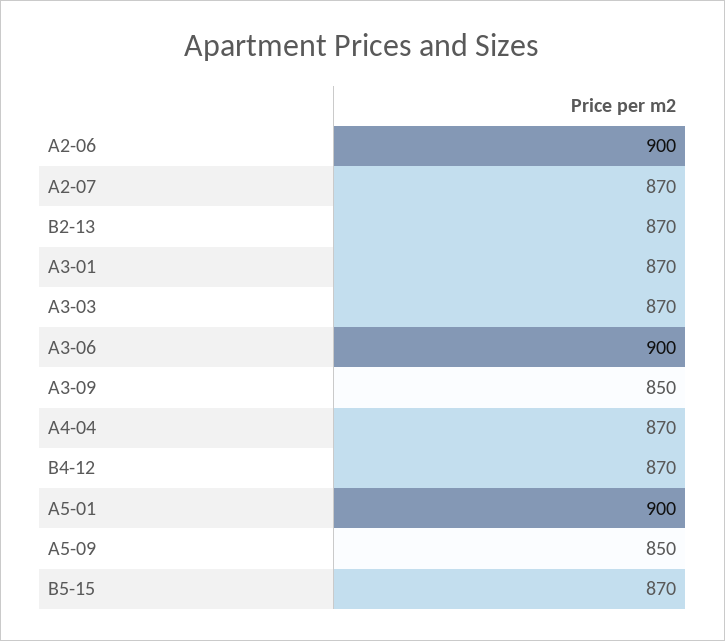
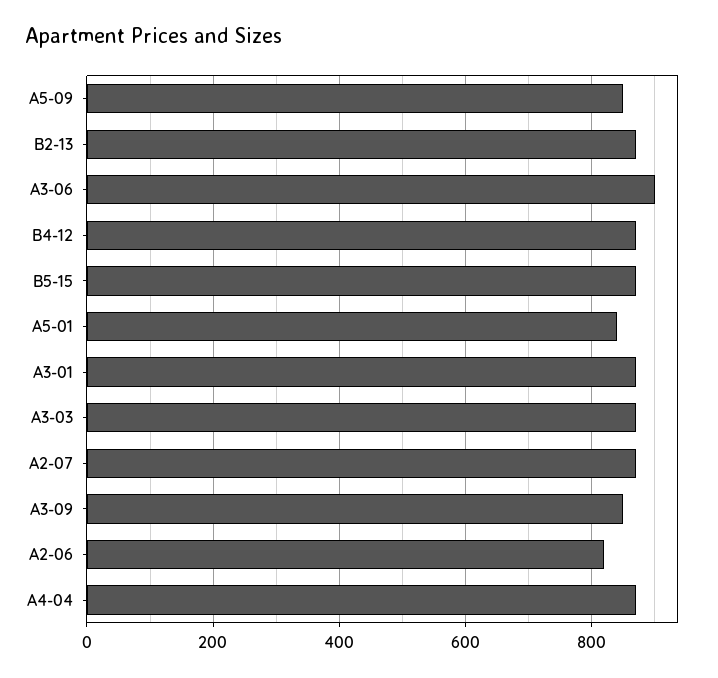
A2-06: 900 -> 820
A5-01: 900 -> 840

